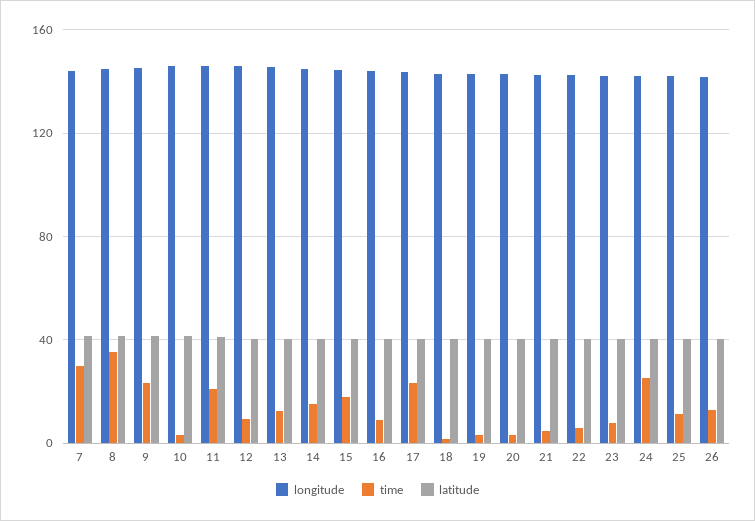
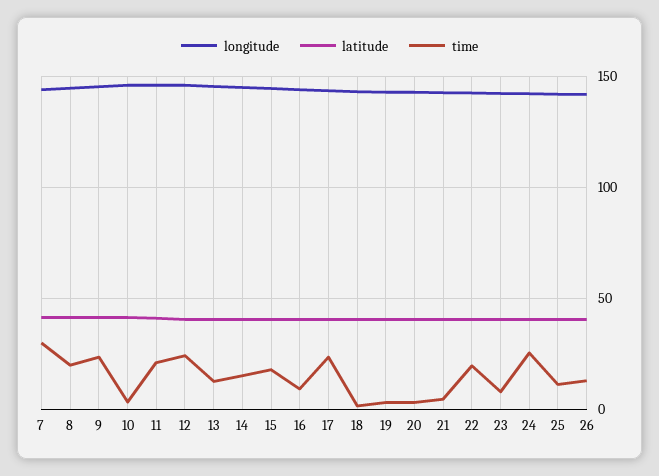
time, 8: 35 -> 20
time, 12: 10 -> 25
time, 22: 5 -> 20

